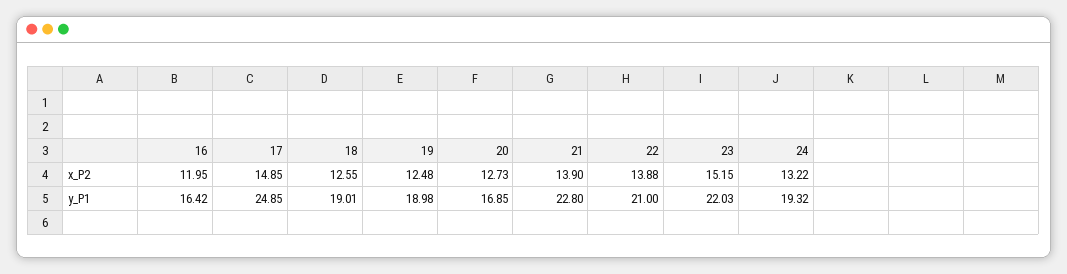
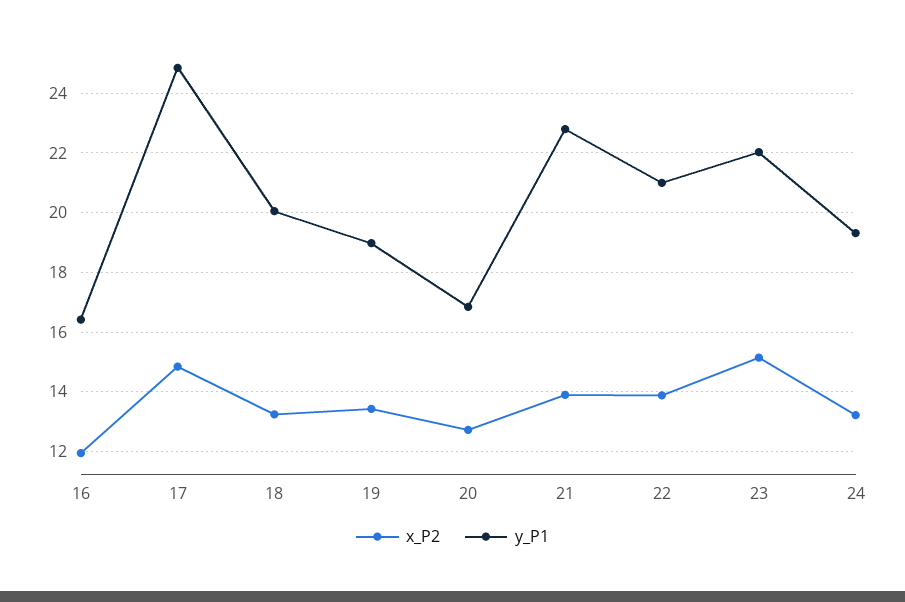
x_P2, 18: 12.55 -> 13.25
x_P2, 19: 12.48 -> 13.5
y_P1, 18: 19.01 -> 20

